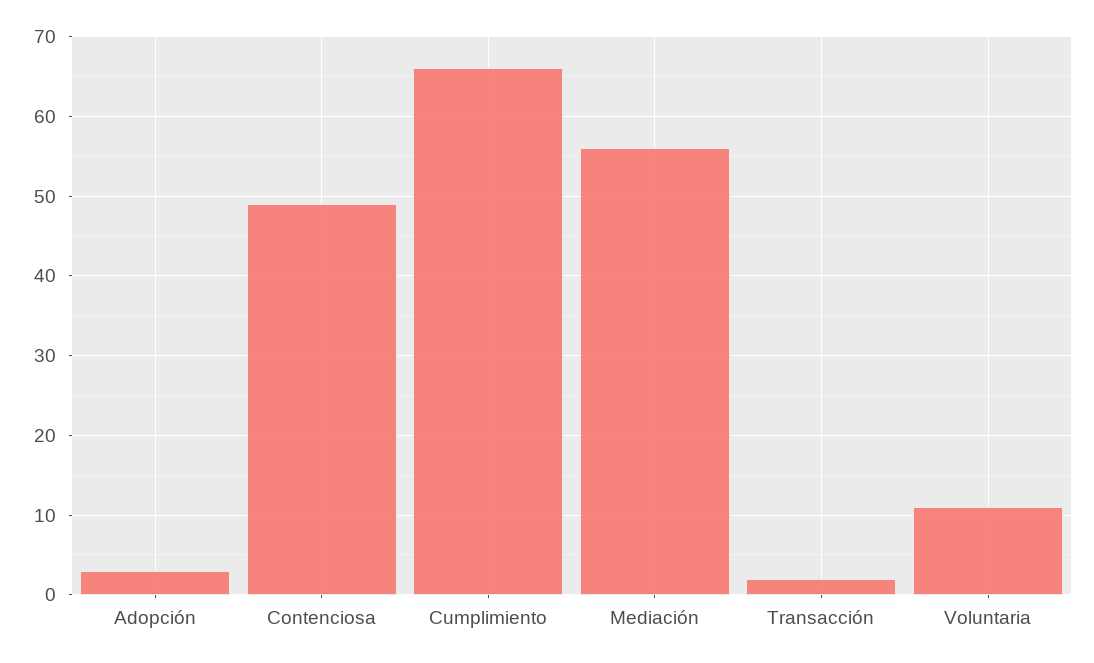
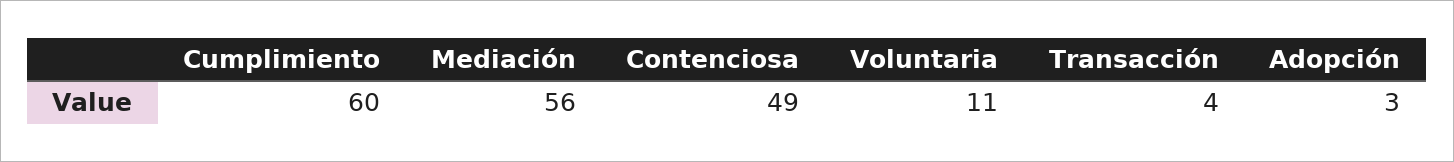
Cumplimiento: 66 -> 60
Transacción: 2 -> 4

